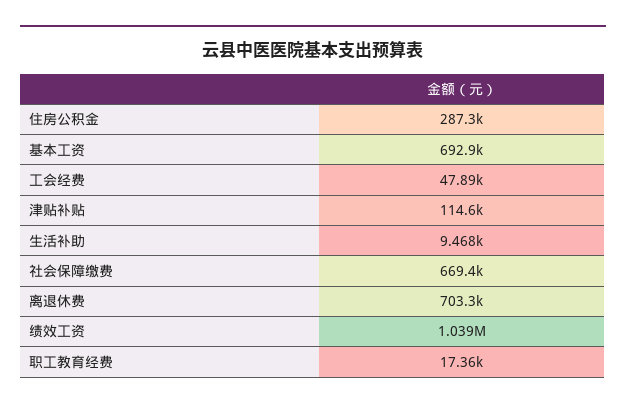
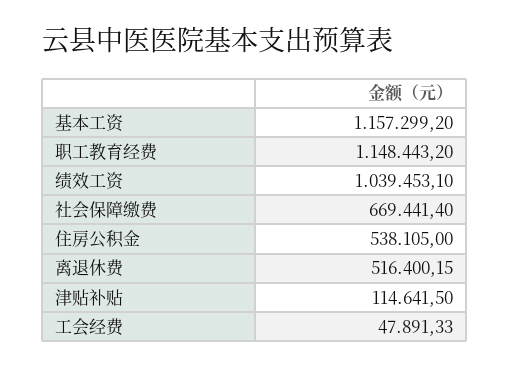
住房公积金: 287300 -> 538105
基本工资: 692900 -> 1157299.2
生活补助: 9468 -> none
离退休费: 703300 -> 516400.15
职工教育经费: 17360 -> 1148443.2

